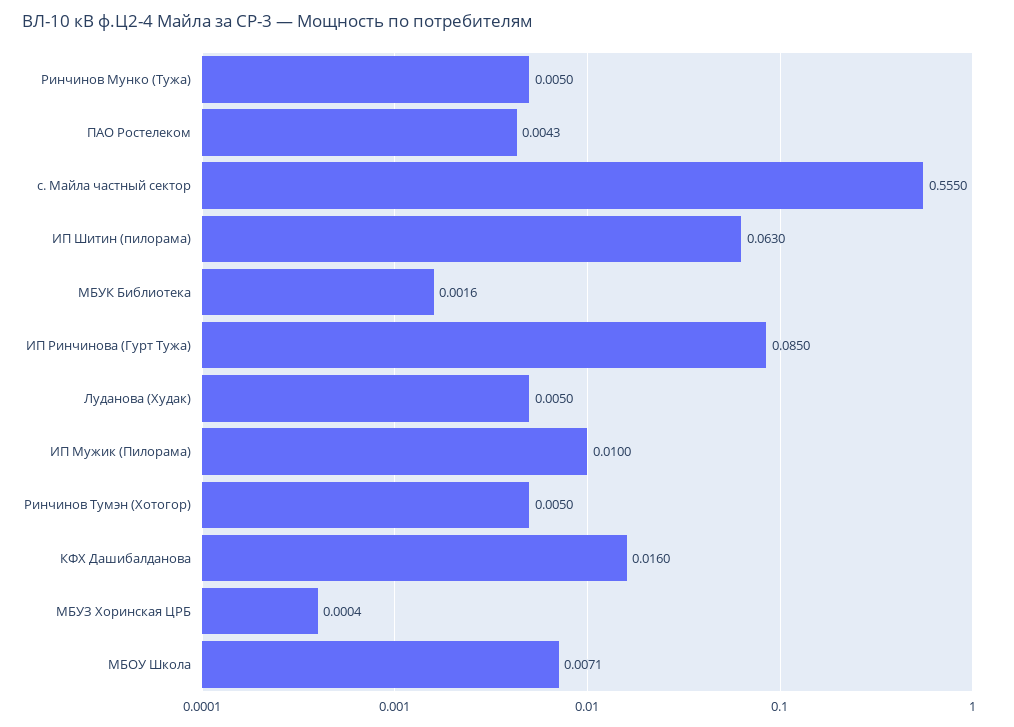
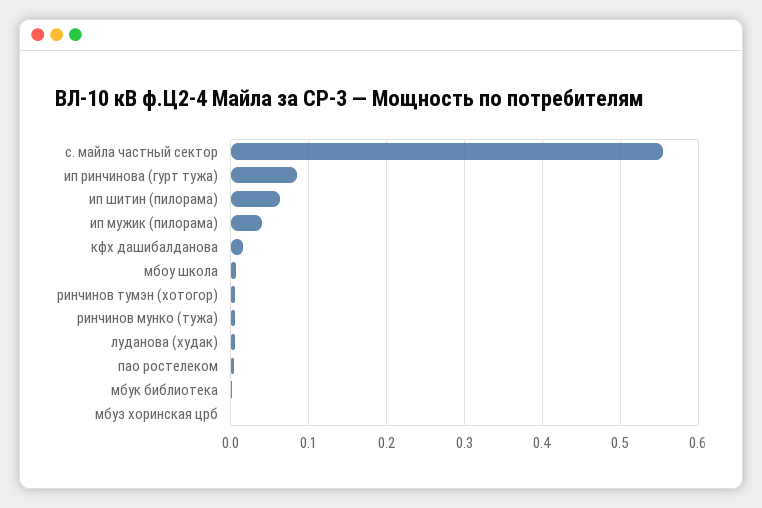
ИП Мужик (Пилорама): 0.01 -> 0.04

